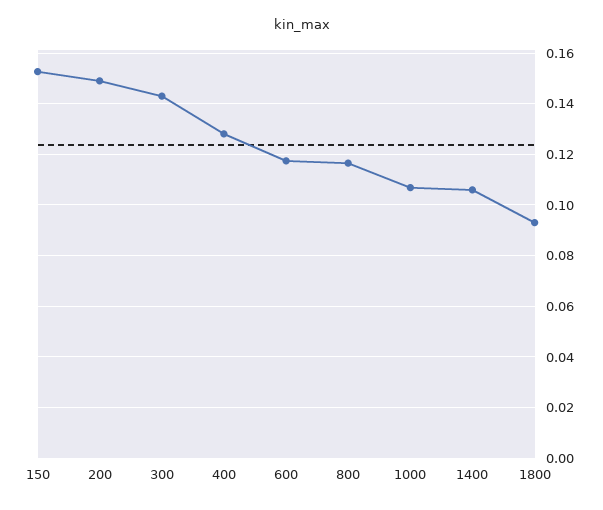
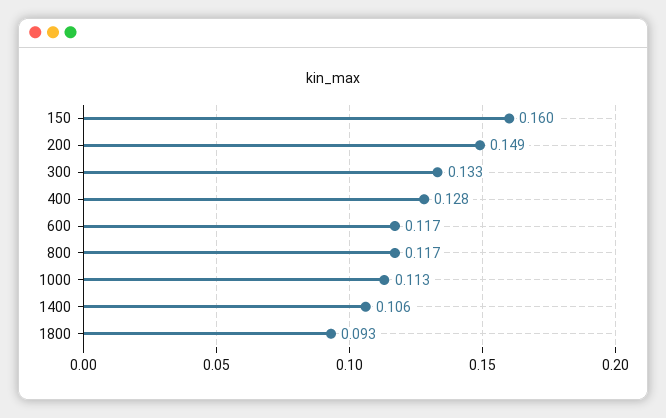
150: 0.1525 -> 0.16
300: 0.1425 -> 0.133
1000: 0.1075 -> 0.113

